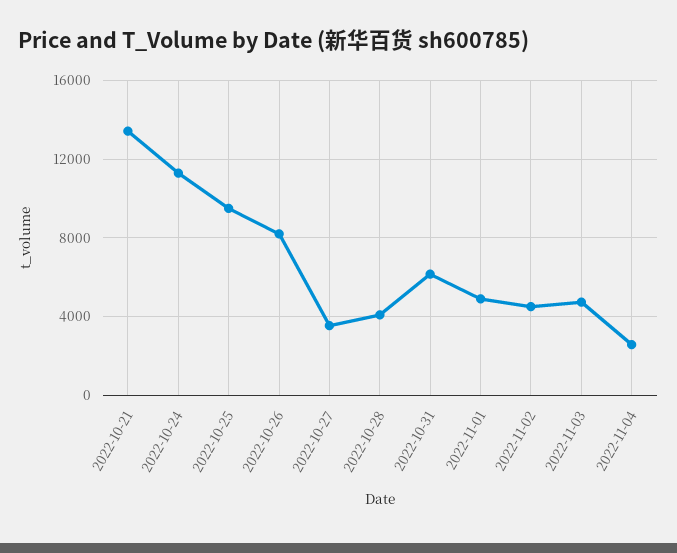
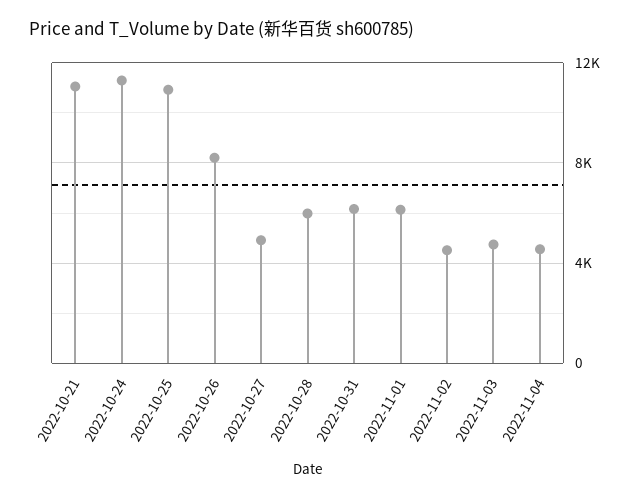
2022-10-21: 13500 -> 11000
2022-10-25: 9500 -> 11000
2022-10-27: 3500 -> 5000
2022-10-28: 4000 -> 6000
2022-11-01: 5000 -> 6000
2022-11-04: 2500 -> 4500

